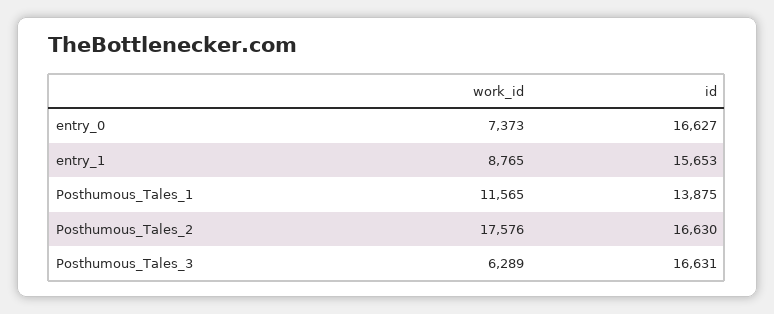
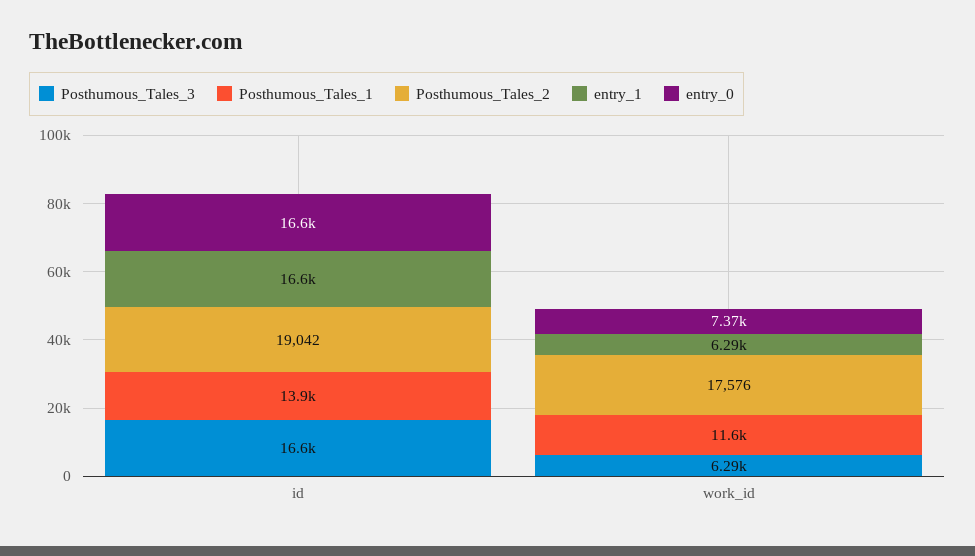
entry_1, work_id: 8765 -> 6290
entry_1, id: 15653 -> 16600
Posthumous_Tales_2, id: 16630 -> 19042

